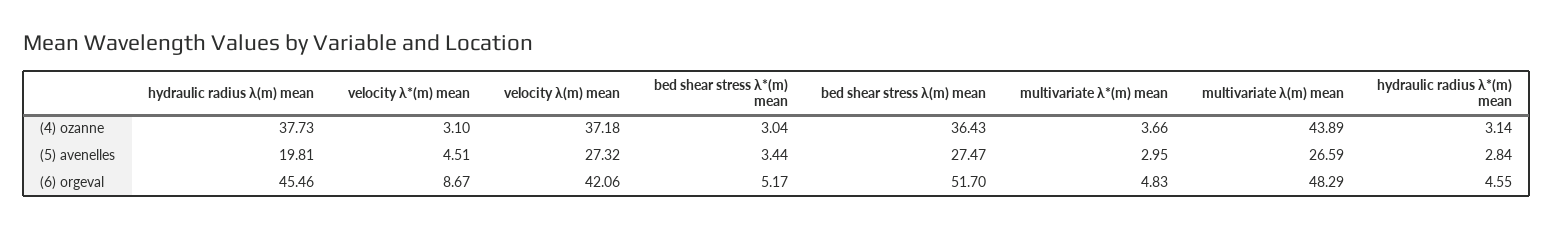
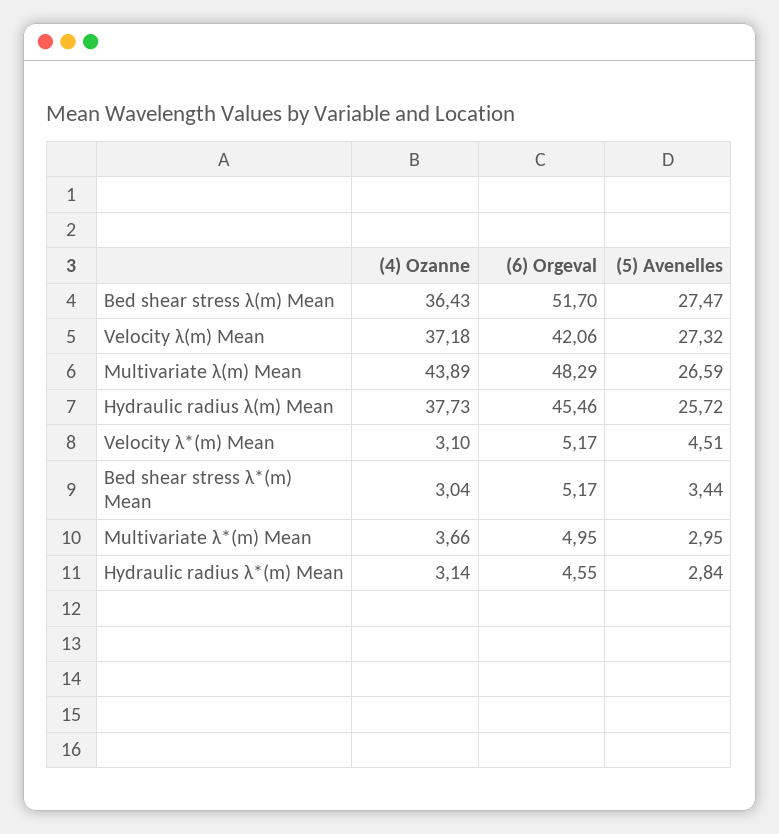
hydraulic radius λ(m) mean, (5) avenelles: 19.81 -> 25.72
velocity λ*(m) mean, (6) orgeval: 8.67 -> 5.17
multivariate λ*(m) mean, (6) orgeval: 4.83 -> 4.95

